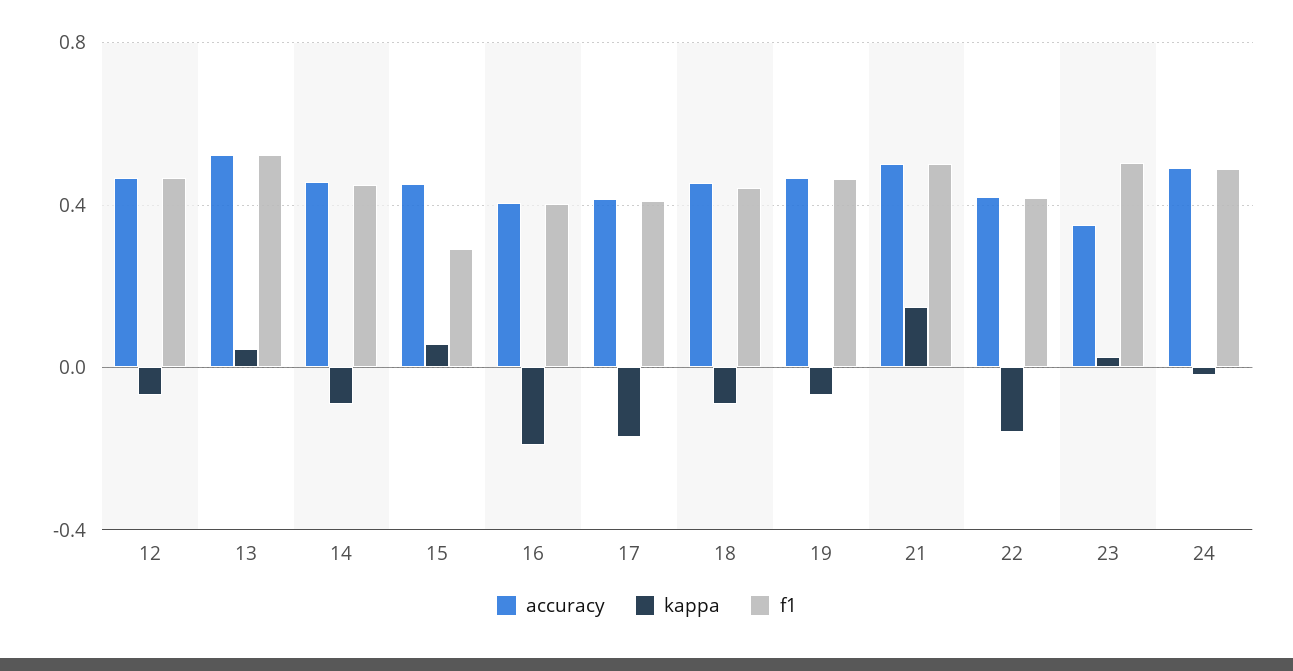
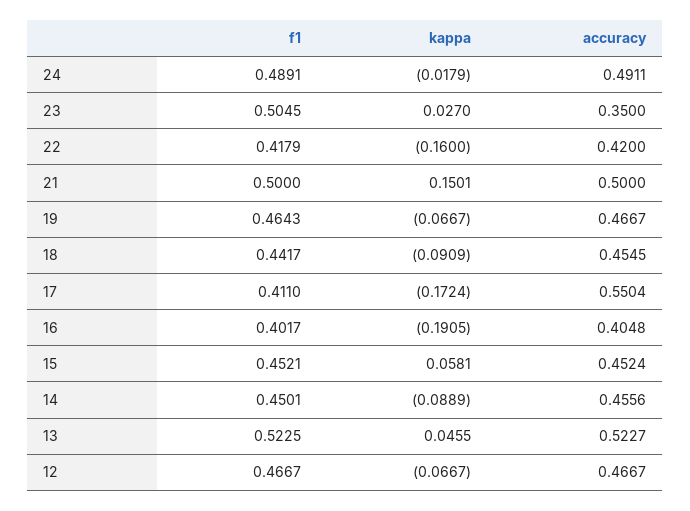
f1, 15: 0.3 -> 0.4521
accuracy, 17: 0.4 -> 0.5504

